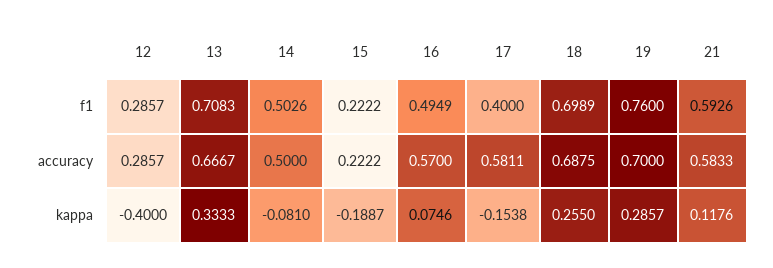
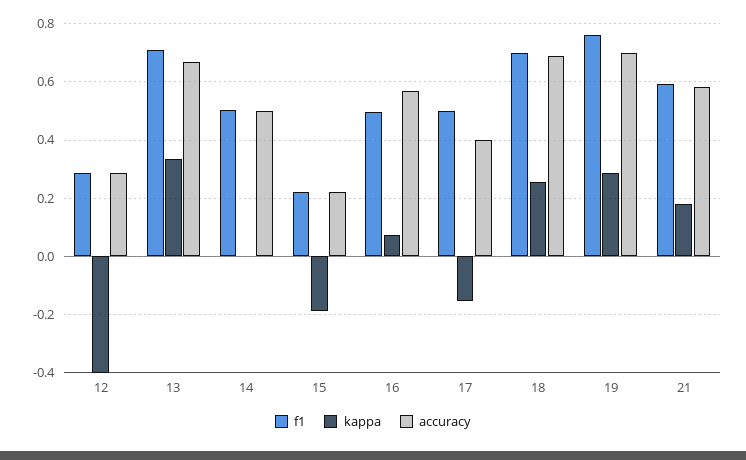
f1, 17: 0.4 -> 0.5
accuracy, 17: 0.5811 -> 0.4
kappa, 14: -0.081 -> 0
kappa, 21: 0.1176 -> 0.175

